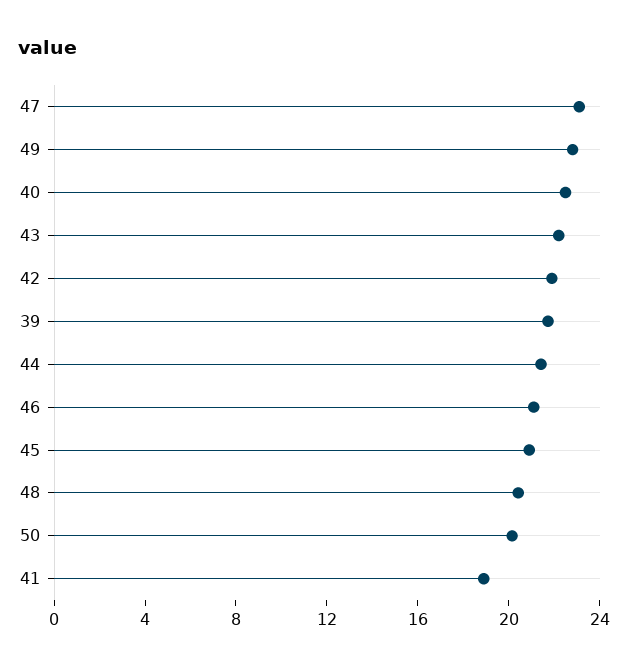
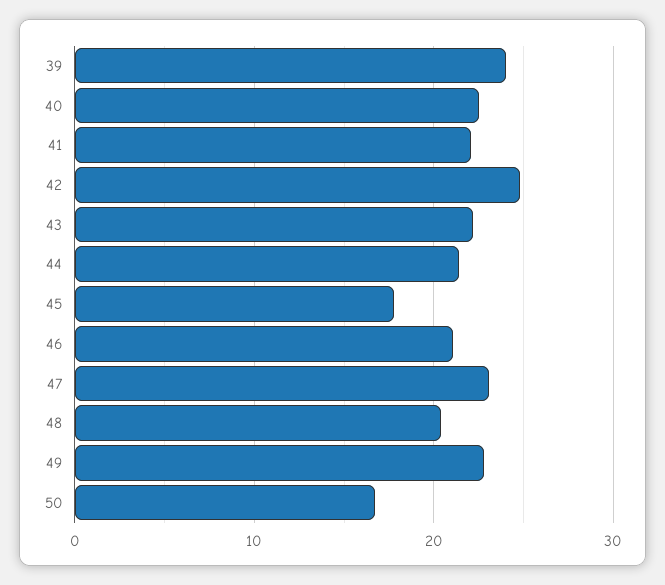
42: 22 -> 25
39: 22 -> 24
45: 21 -> 18
50: 20 -> 17
41: 19 -> 22

